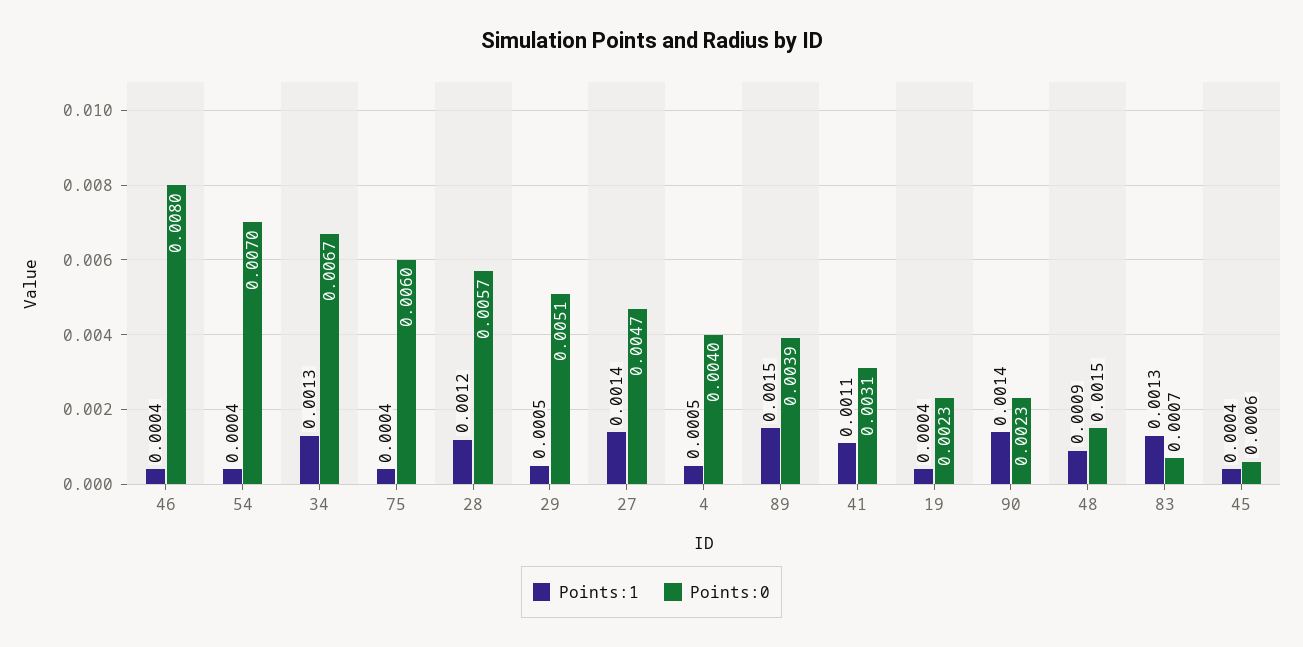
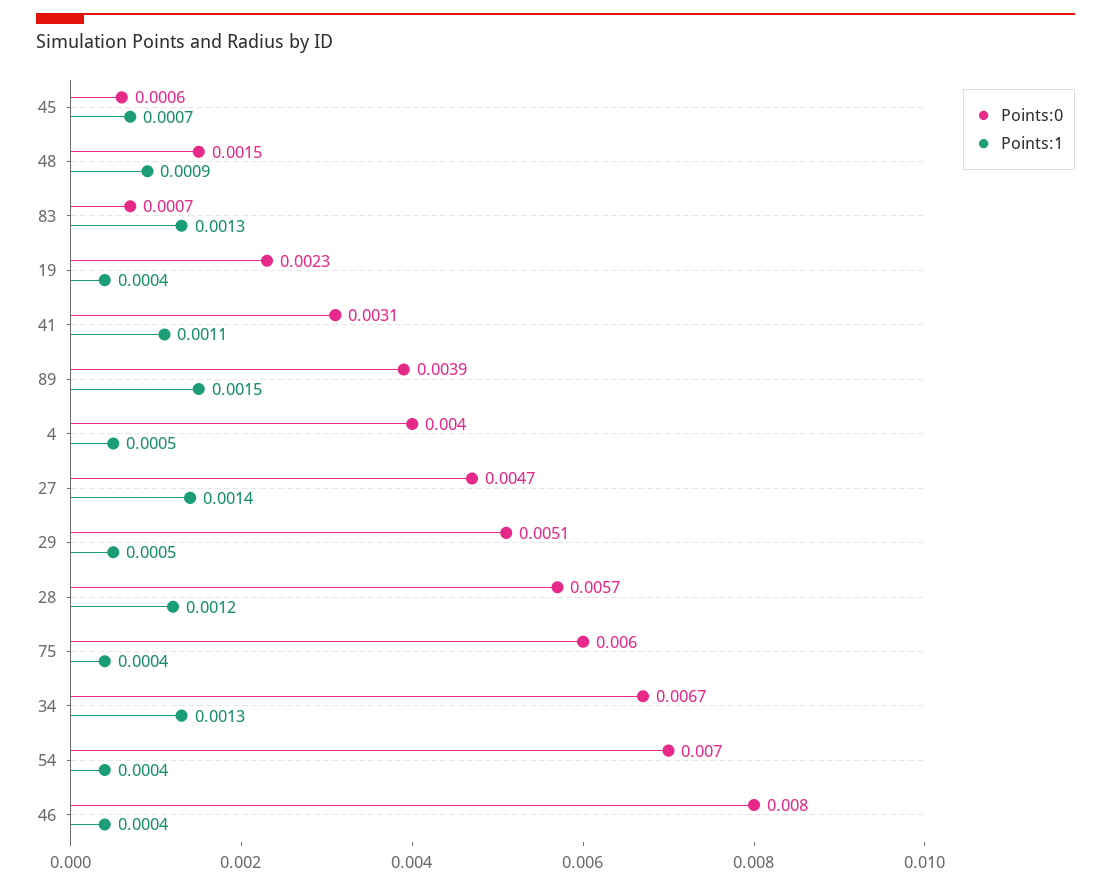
Points:1, 90: 0.0014 -> none
Points:0, 90: 0.0023 -> none
Points:1, 45: 0.0004 -> 0.0007

